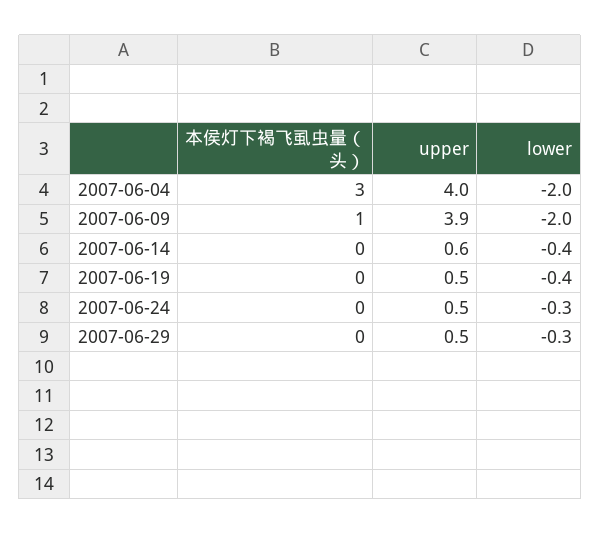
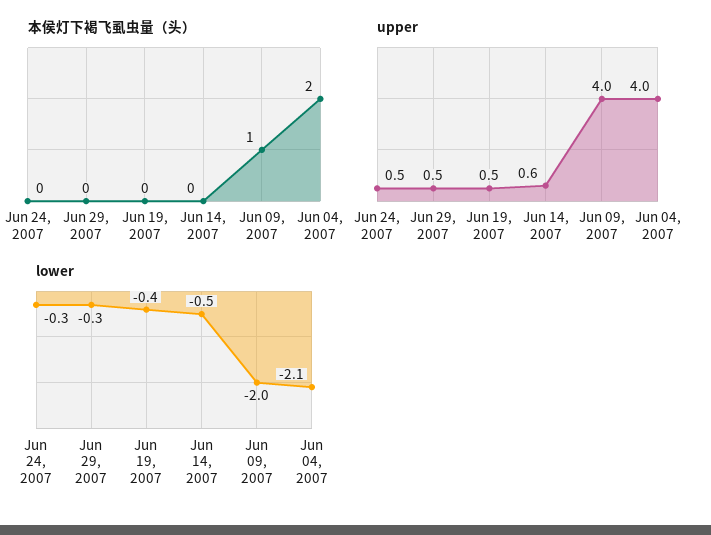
本侯灯下褐飞虱虫量（头）, 2007-06-04: 3 -> 2
lower, 2007-06-04: -2 -> -2.1
upper, 2007-06-09: 3.9 -> 4
lower, 2007-06-14: -0.4 -> -0.5

